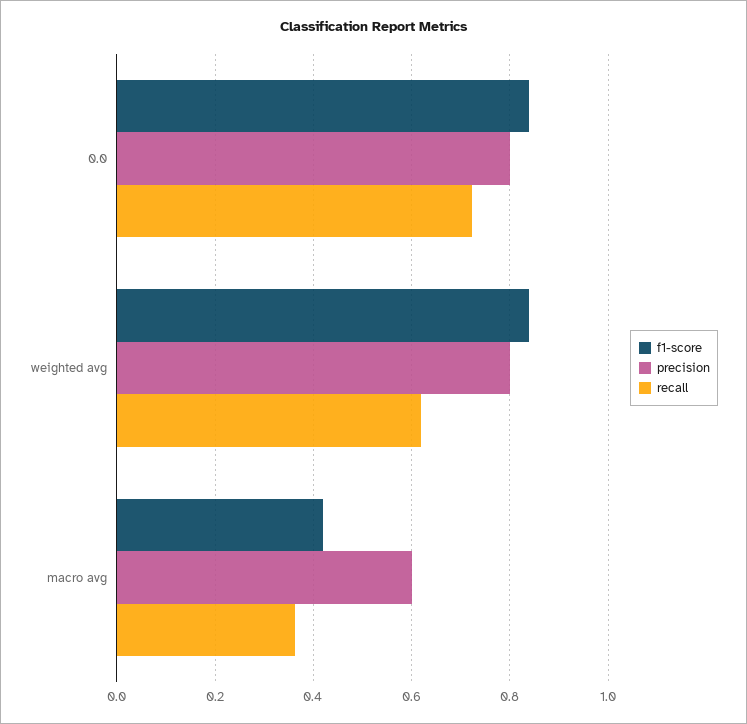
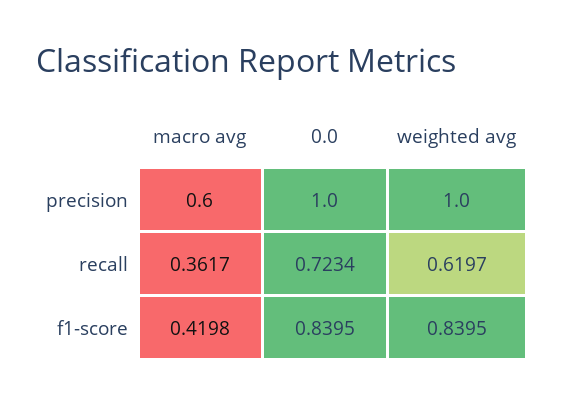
precision, 0.0: 0.8 -> 1
precision, weighted avg: 0.8 -> 1

